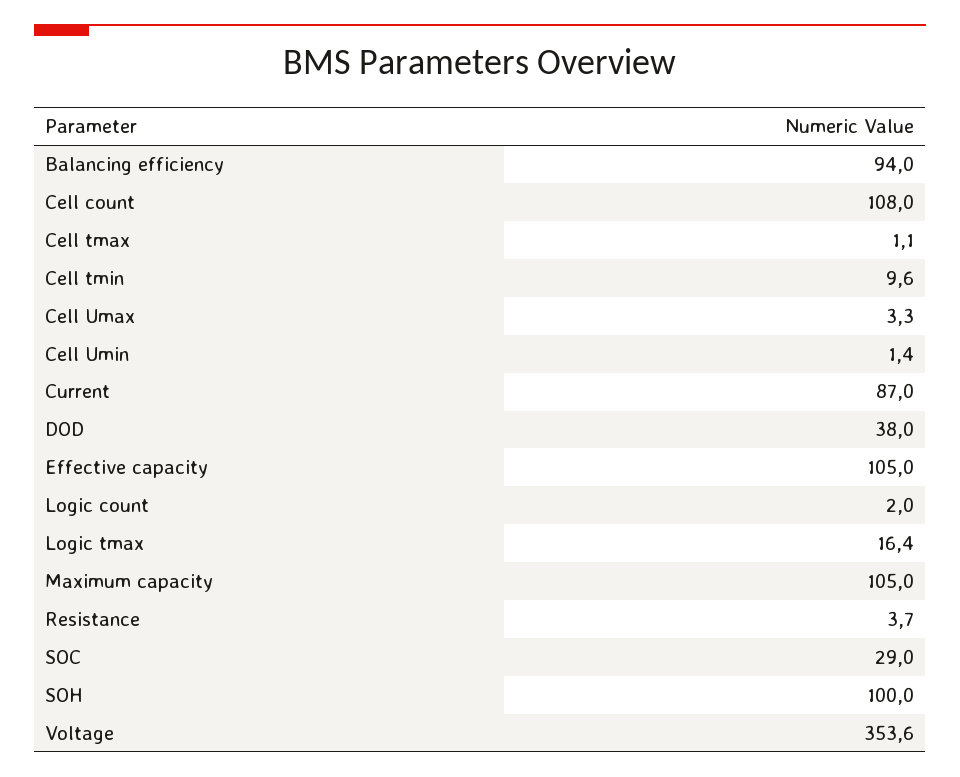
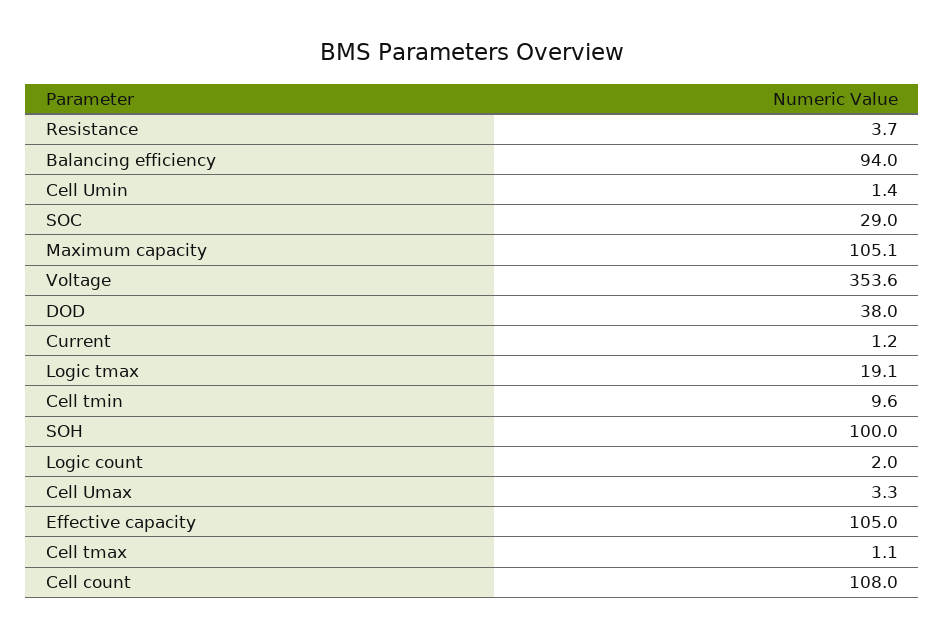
Current: 87 -> 1.2
Logic tmax: 16.4 -> 19.1
Maximum capacity: 105 -> 105.1

